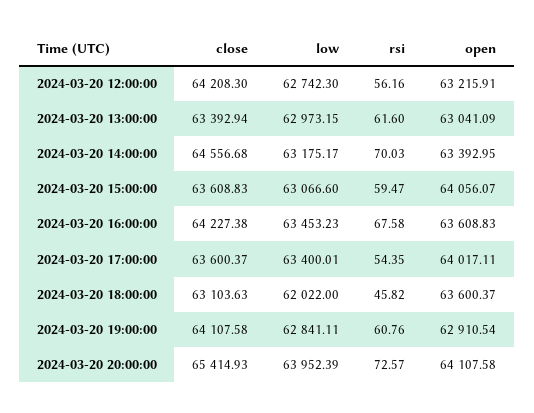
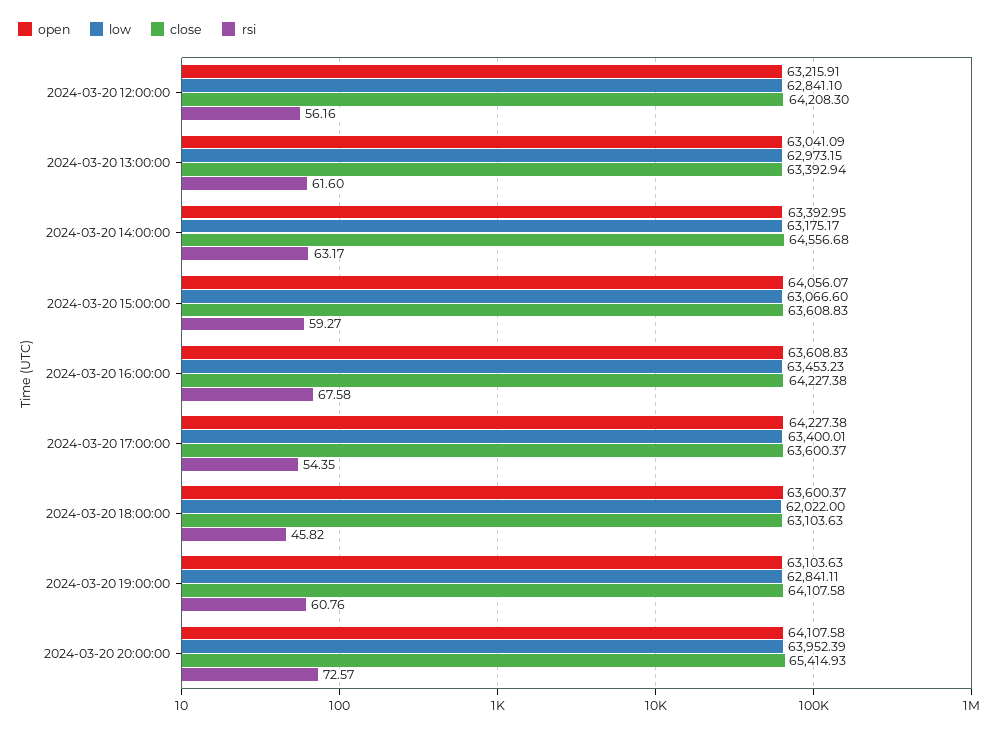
low, 2024-03-20 12:00:00: 62742.3 -> 62841.1
rsi, 2024-03-20 14:00:00: 70.03 -> 63.17
rsi, 2024-03-20 15:00:00: 59.47 -> 59.27
open, 2024-03-20 17:00:00: 64017.11 -> 64227.38
open, 2024-03-20 19:00:00: 62910.54 -> 63103.63

